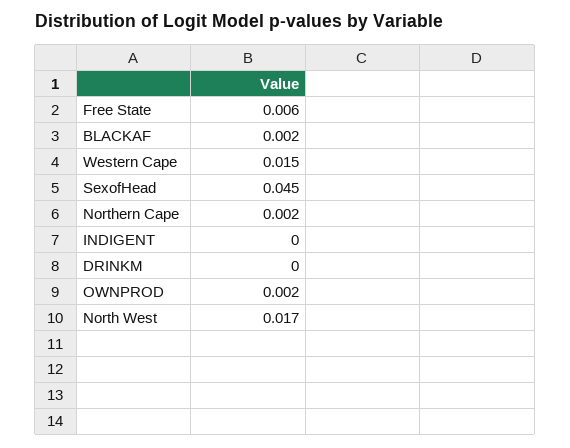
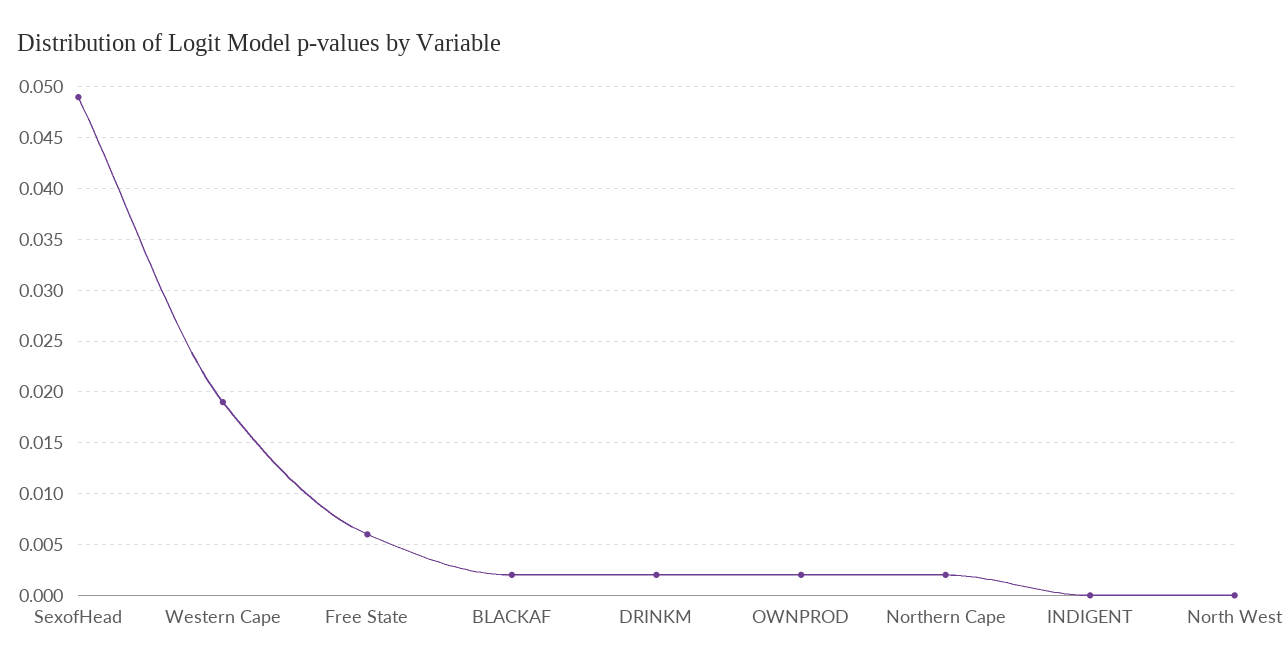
Western Cape: 0.015 -> 0.019
SexofHead: 0.045 -> 0.049
DRINKM: 0 -> 0.002
North West: 0.017 -> 0

